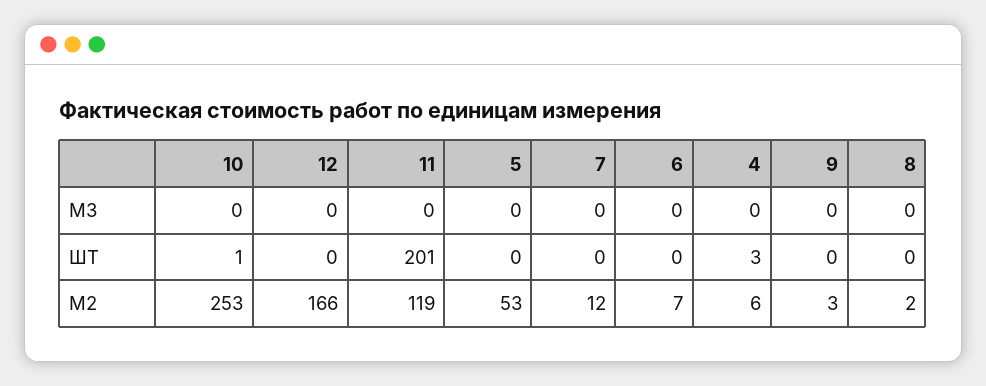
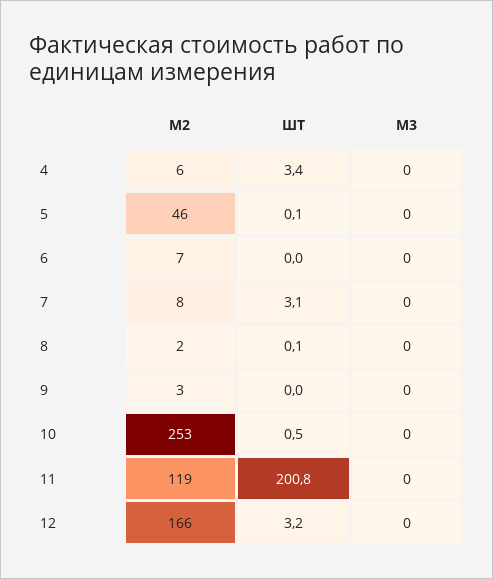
12, ШТ: 0 -> 3.2
7, ШТ: 0 -> 3.1
5, М2: 53 -> 46
7, М2: 12 -> 8

